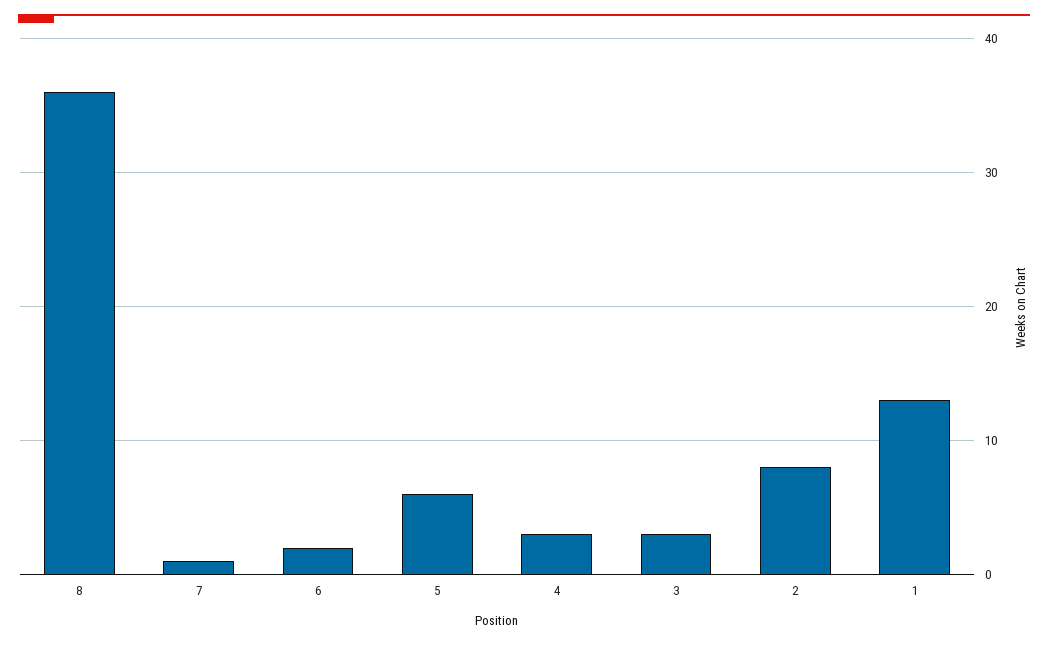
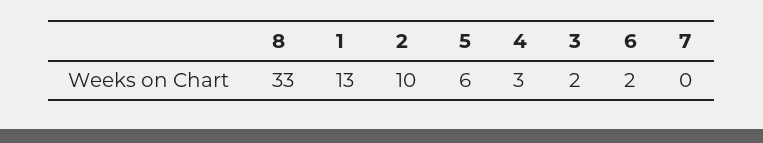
8: 36 -> 33
7: 1 -> 0
3: 3 -> 2
2: 8 -> 10

